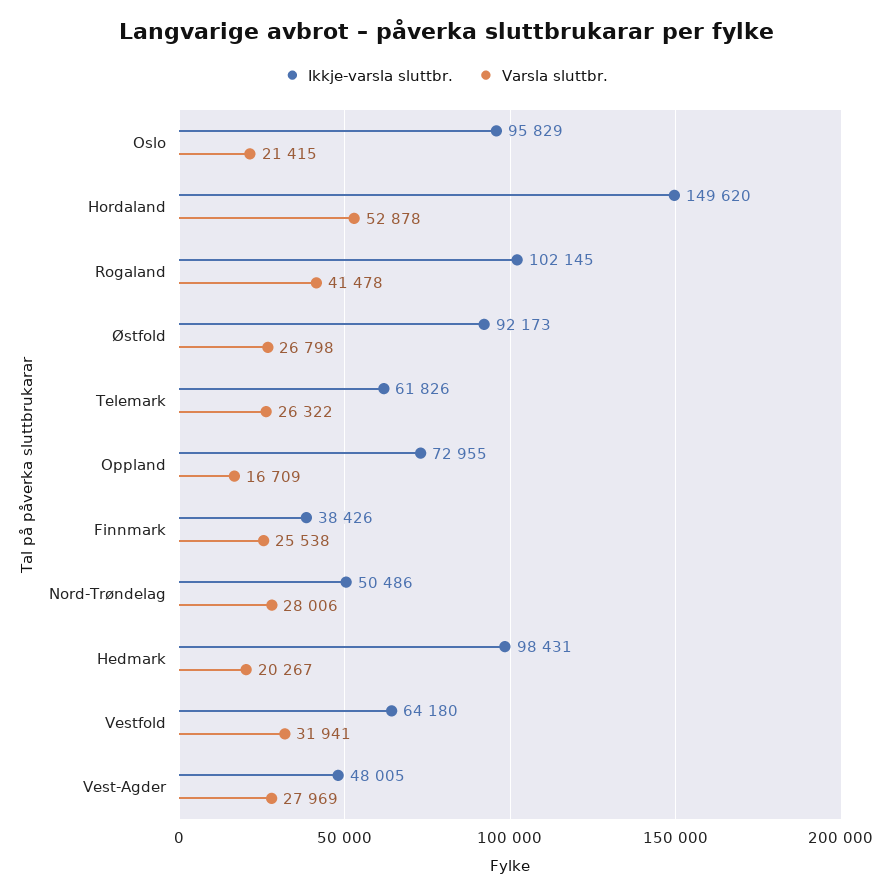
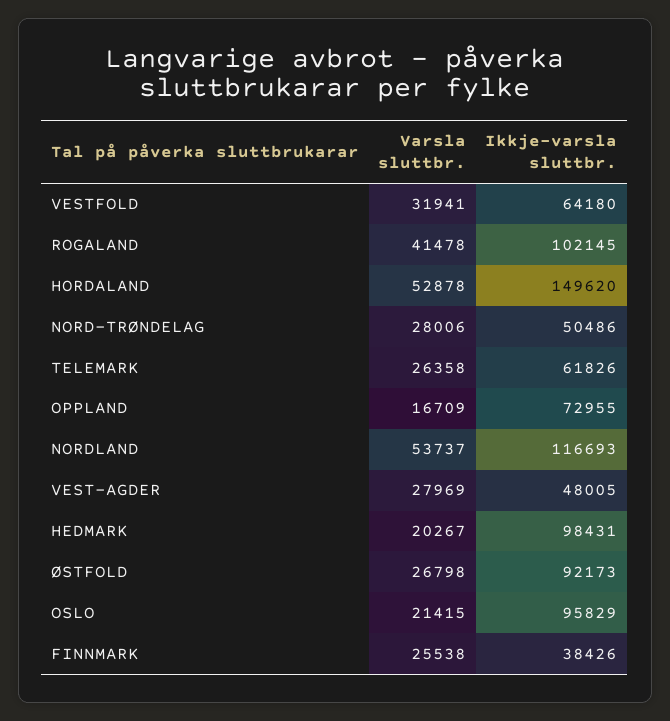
Varsla sluttbr., Telemark: 26322 -> 26358
Varsla sluttbr., NORDLAND: none -> 53737
Ikkje-varsla sluttbr., NORDLAND: none -> 116693

